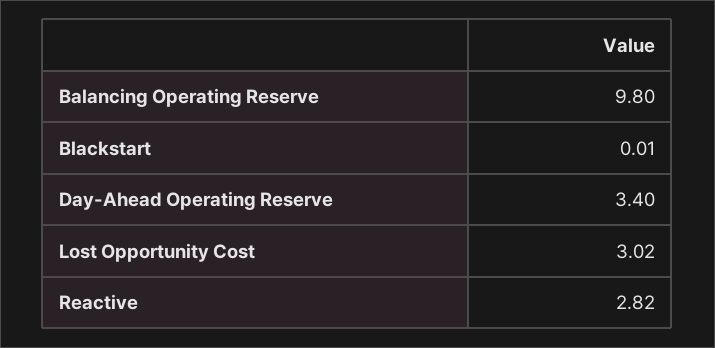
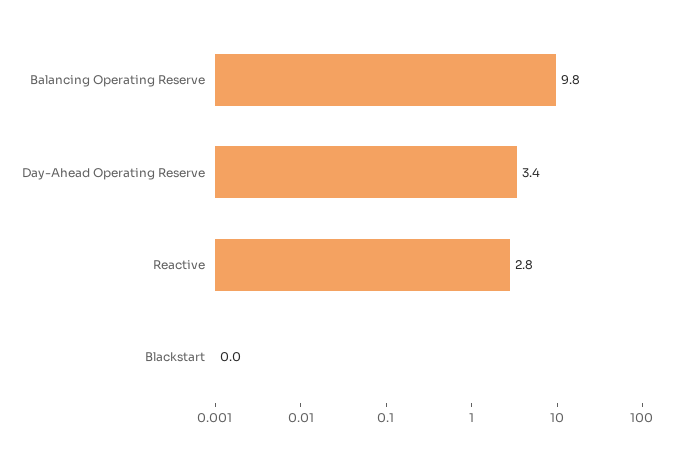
Lost Opportunity Cost: 3.02 -> none

